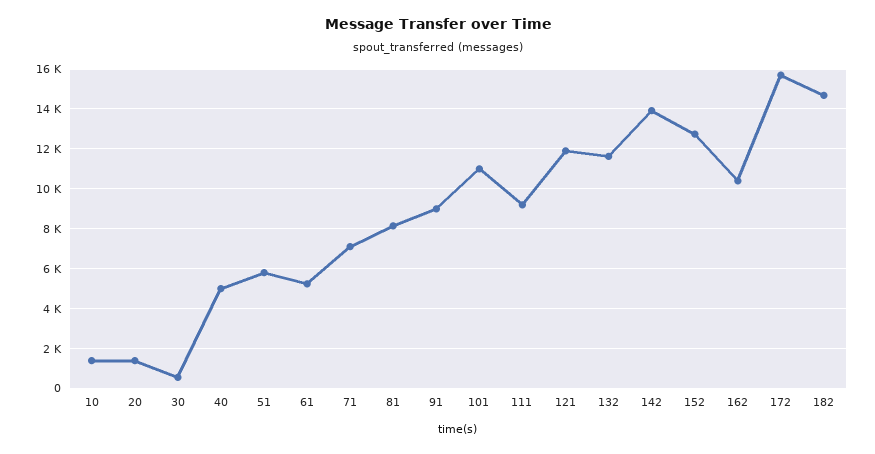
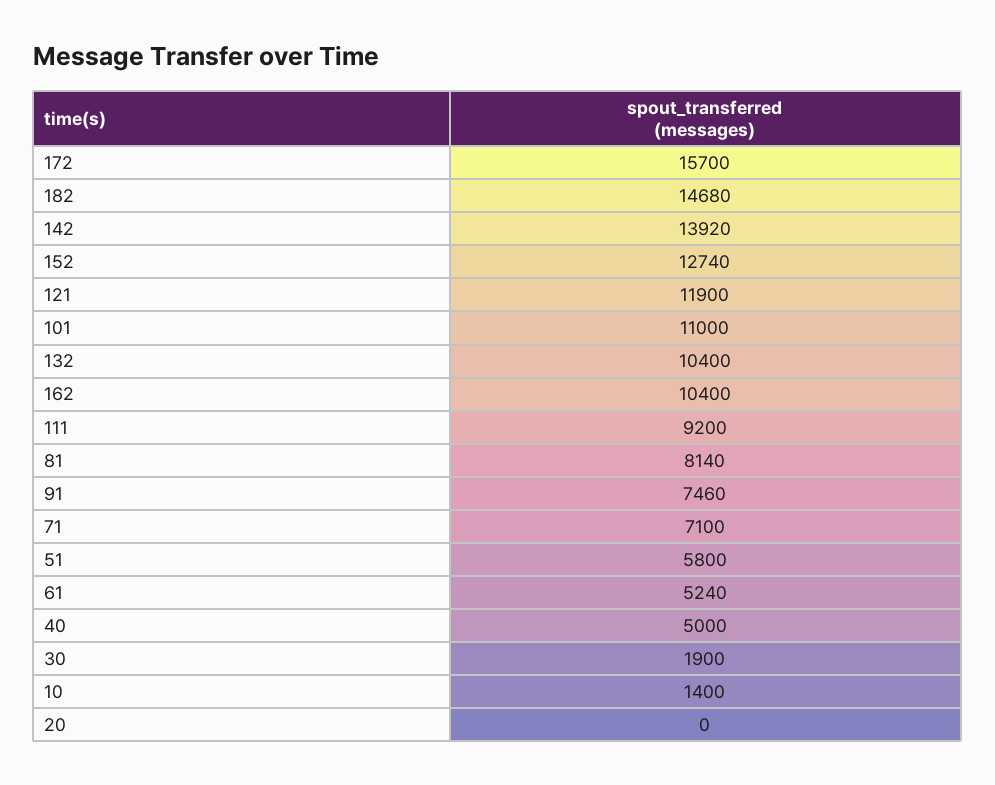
20: 1500 -> 0
30: 500 -> 1900
91: 9000 -> 7460
132: 11500 -> 10400

